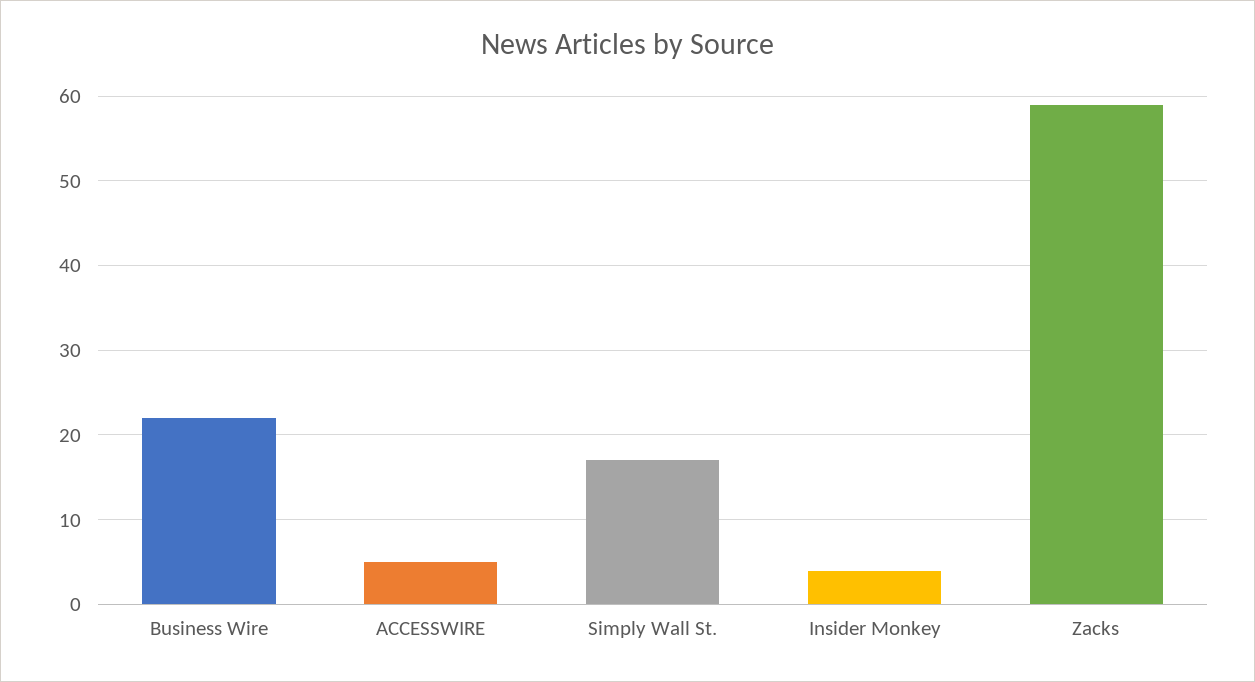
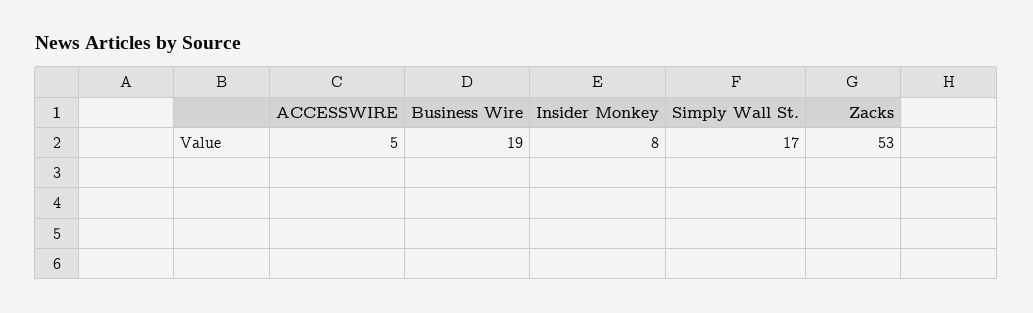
Business Wire: 22 -> 19
Insider Monkey: 4 -> 8
Zacks: 59 -> 53

